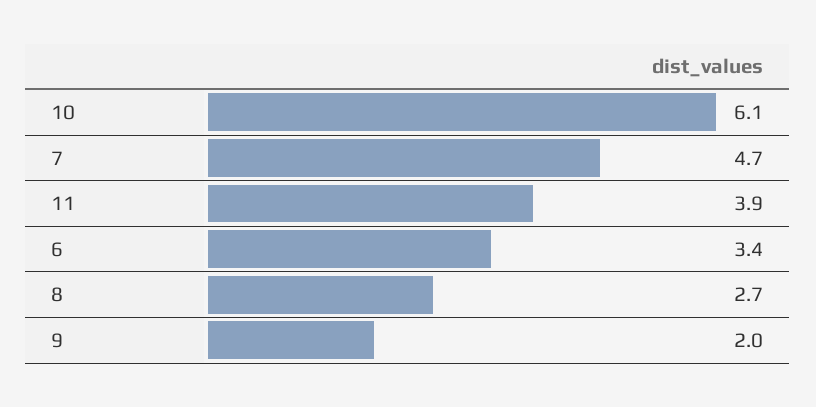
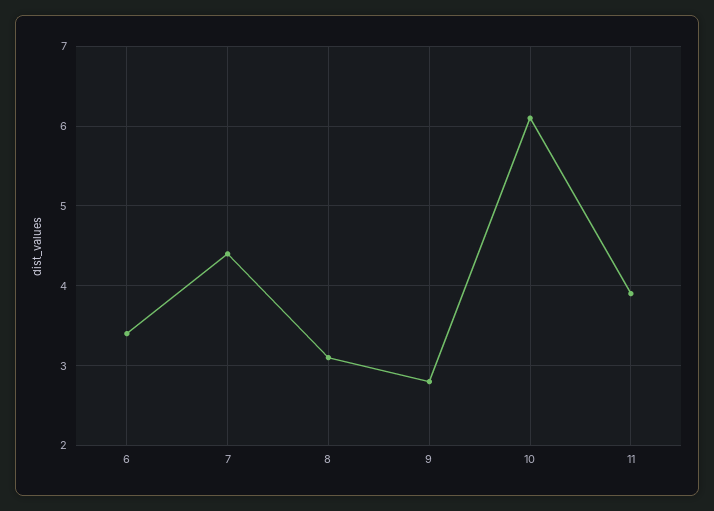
7: 4.7 -> 4.4
8: 2.7 -> 3.1
9: 2 -> 2.8

